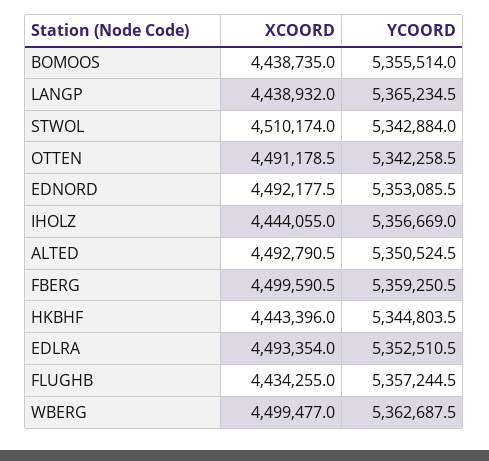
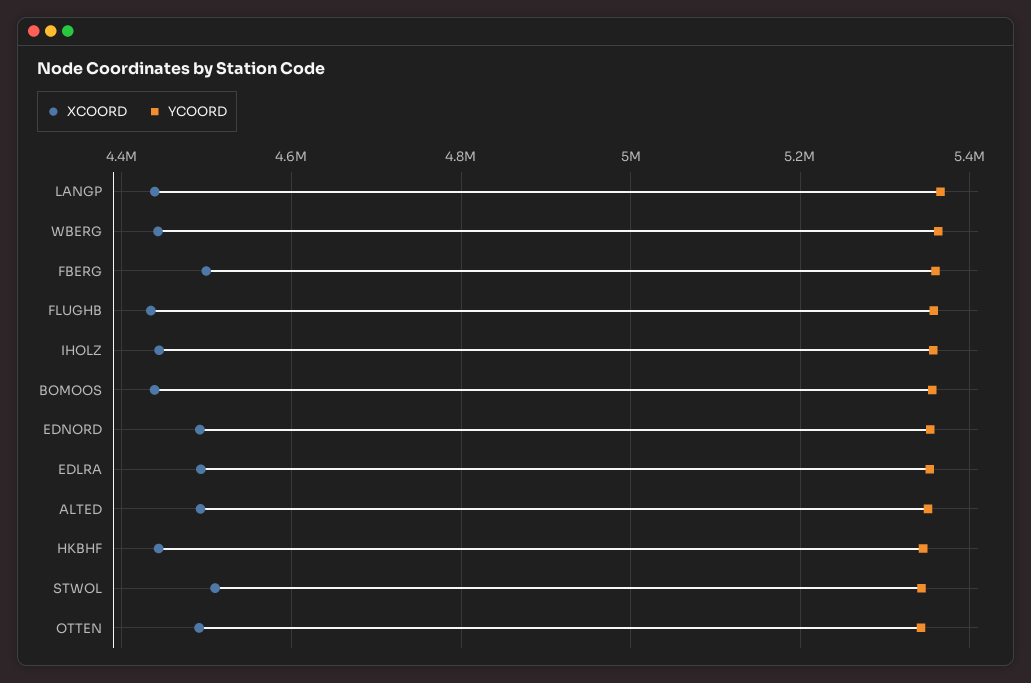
XCOORD, WBERG: 4499477 -> 4440000

